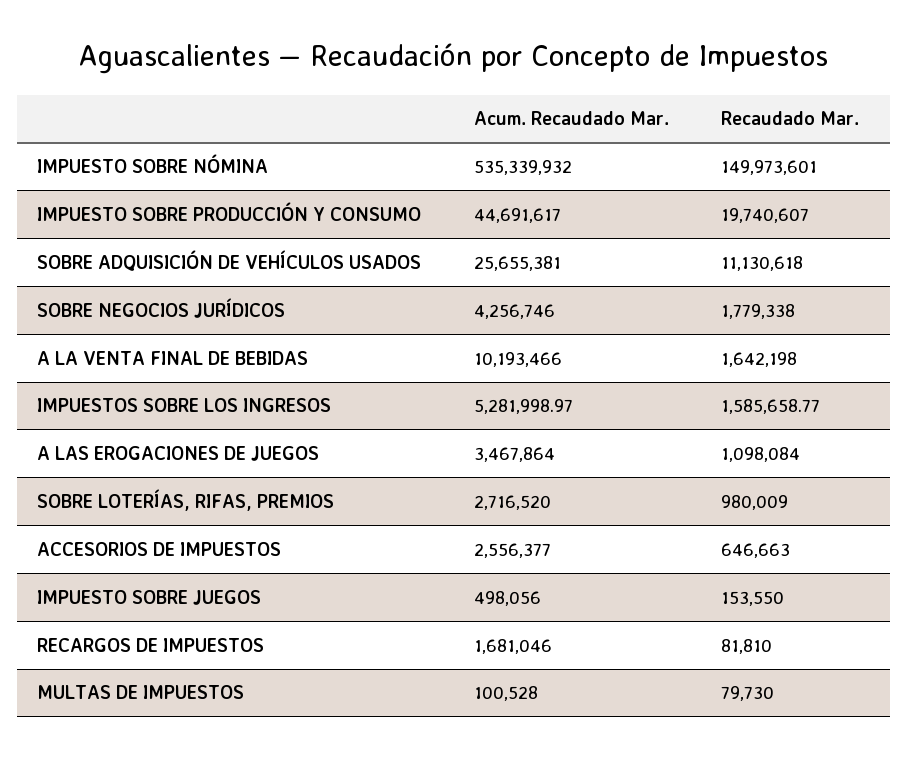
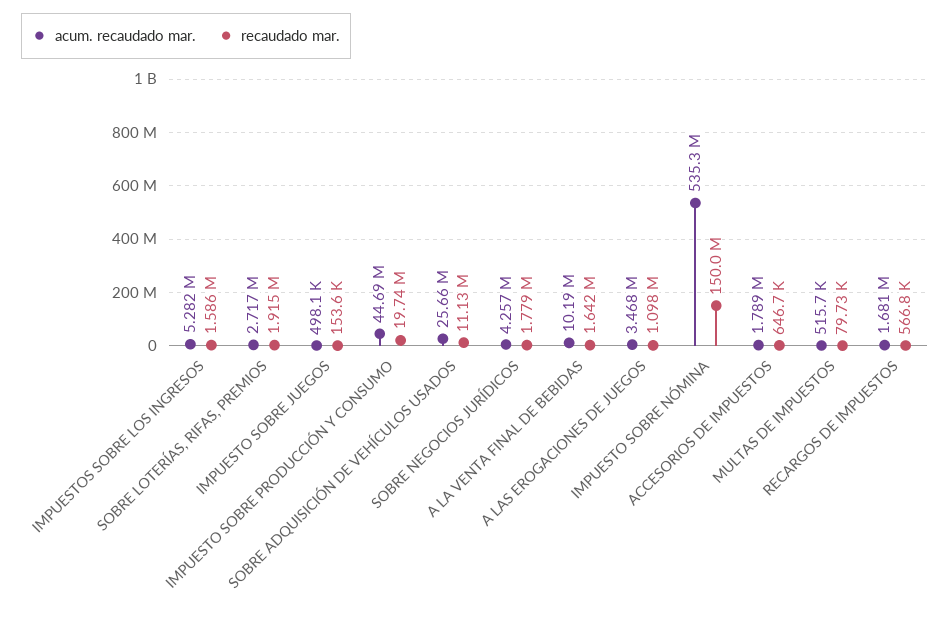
Recaudado Mar., SOBRE LOTERÍAS, RIFAS, PREMIOS: 980009 -> 1915000
Acum. Recaudado Mar., ACCESORIOS DE IMPUESTOS: 2556377 -> 1789000
Recaudado Mar., RECARGOS DE IMPUESTOS: 81810 -> 566800
Acum. Recaudado Mar., MULTAS DE IMPUESTOS: 100528 -> 515700

